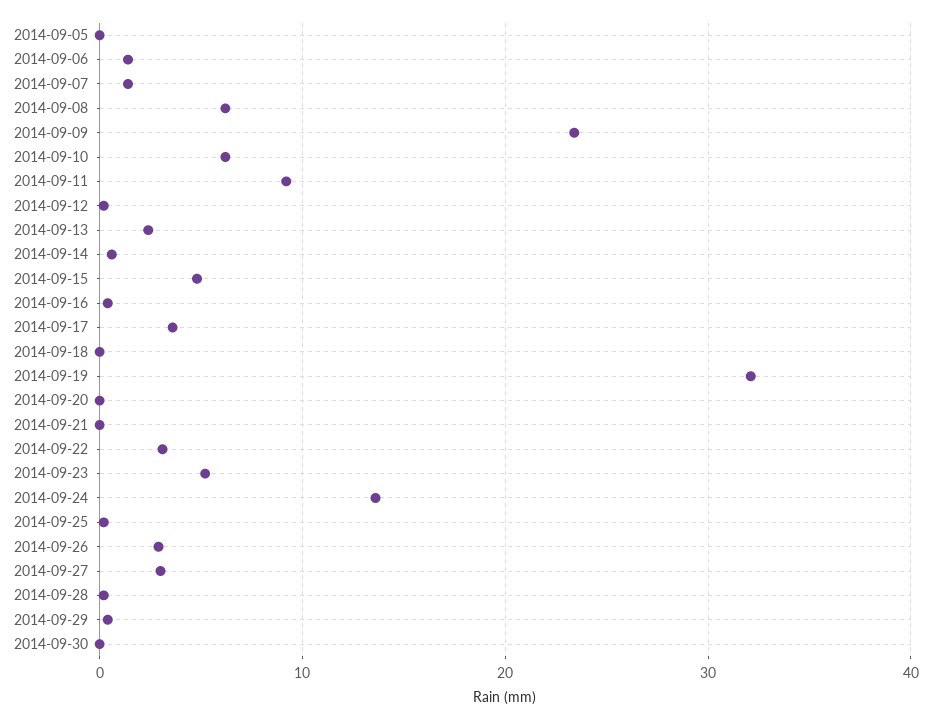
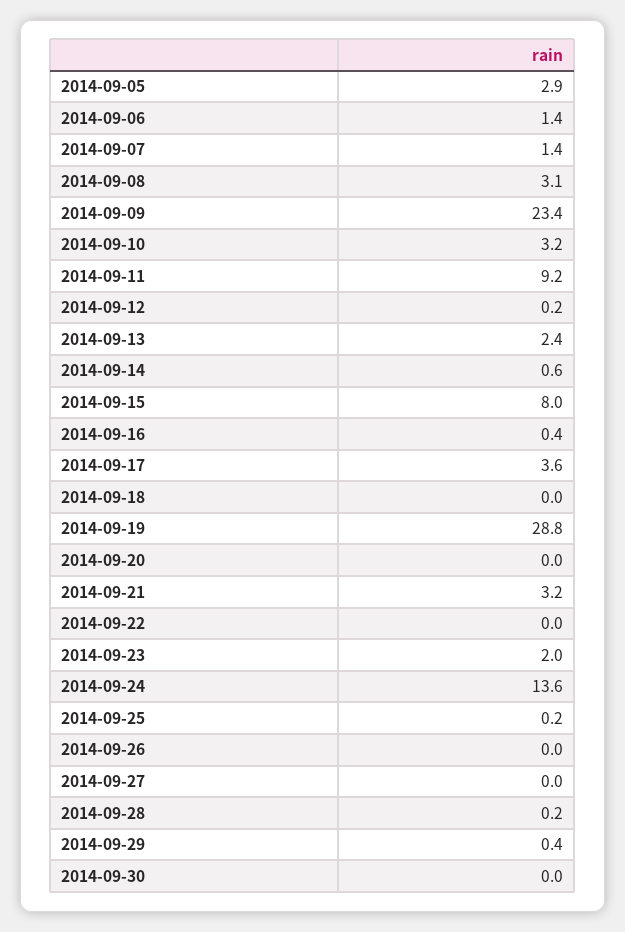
2014-09-05: 0 -> 2.9
2014-09-08: 6 -> 3.1
2014-09-10: 6 -> 3.2
2014-09-15: 5 -> 8
2014-09-19: 32 -> 28.8
2014-09-21: 0 -> 3.2
2014-09-22: 3 -> 0
2014-09-23: 5 -> 2
2014-09-26: 3 -> 0
2014-09-27: 3 -> 0

